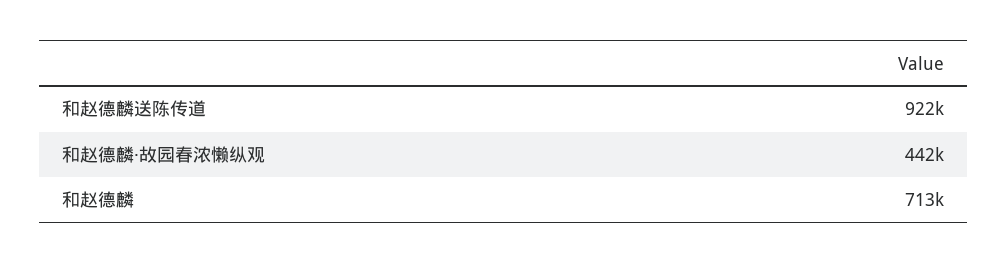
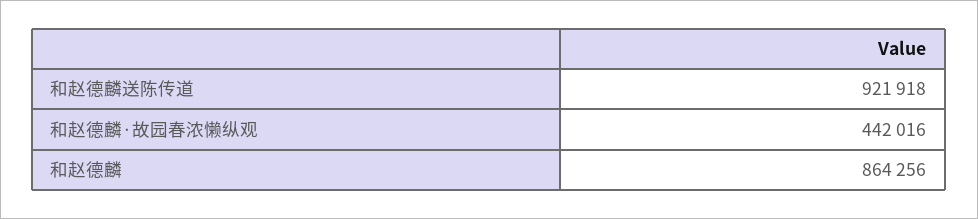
和赵德麟: 713000 -> 864256

